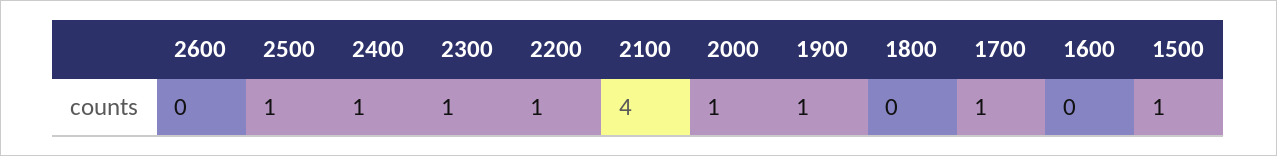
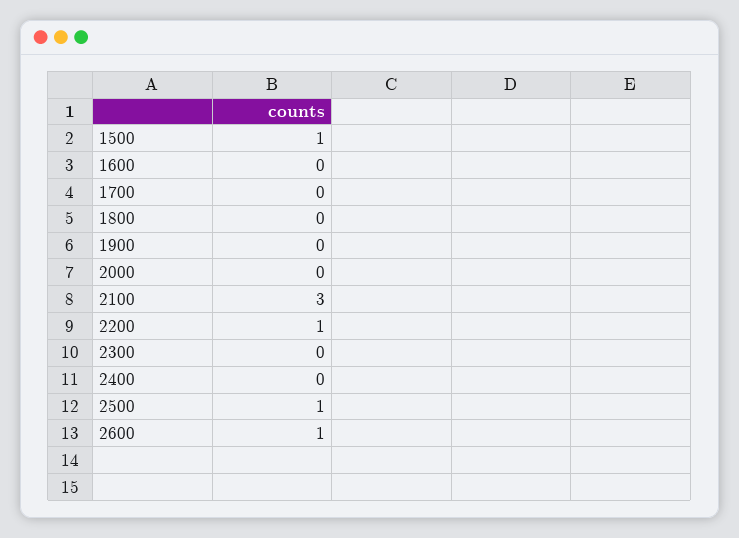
2600: 0 -> 1
2400: 1 -> 0
2300: 1 -> 0
2100: 4 -> 3
2000: 1 -> 0
1900: 1 -> 0
1700: 1 -> 0

